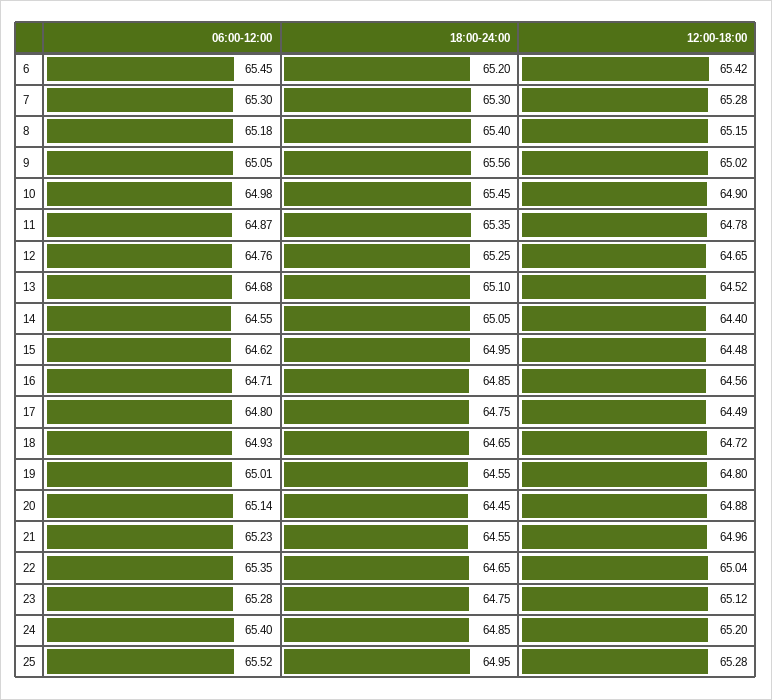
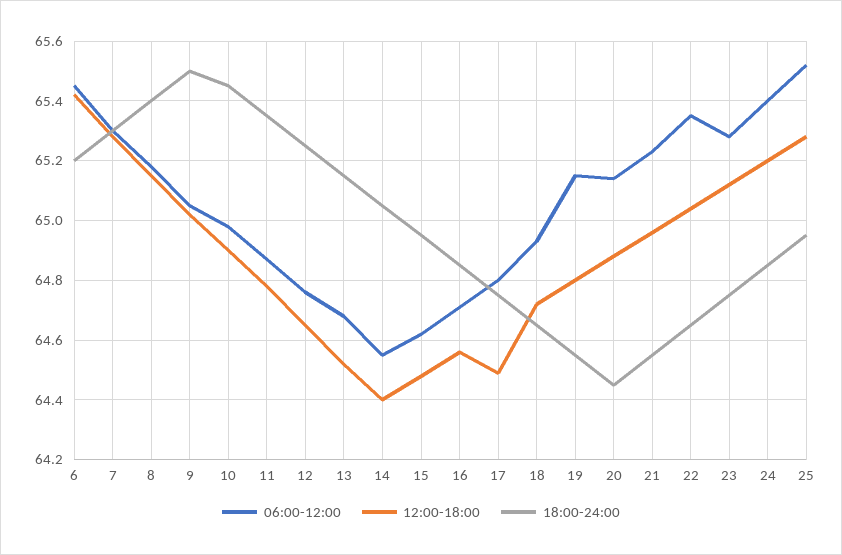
18:00-24:00, 9: 65.56 -> 65.5
18:00-24:00, 13: 65.1 -> 65.15
06:00-12:00, 19: 65.01 -> 65.15

